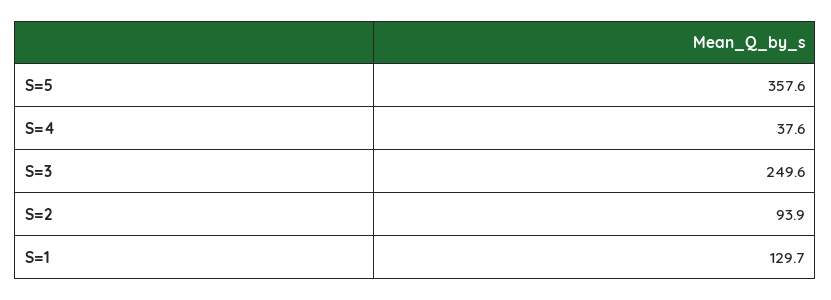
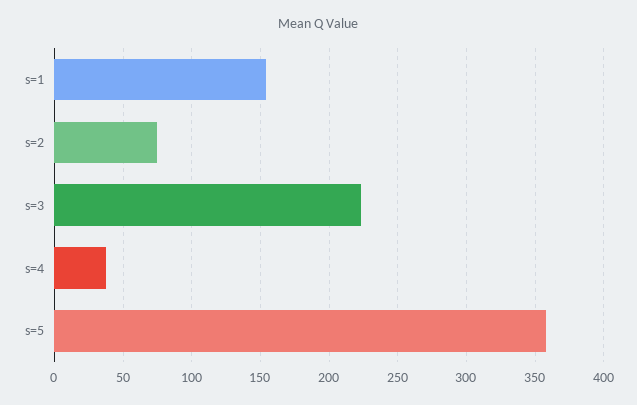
S=3: 249.6 -> 225
S=2: 93.9 -> 75
S=1: 129.7 -> 155

